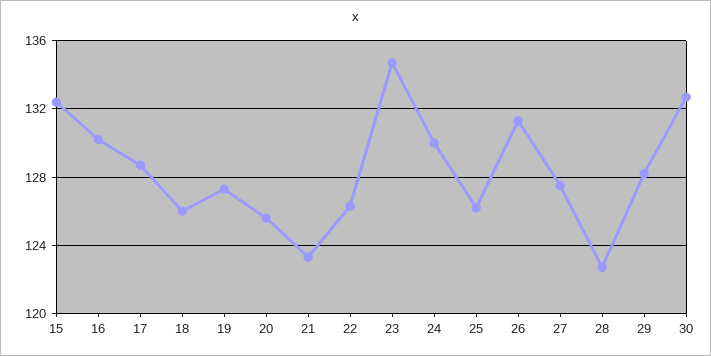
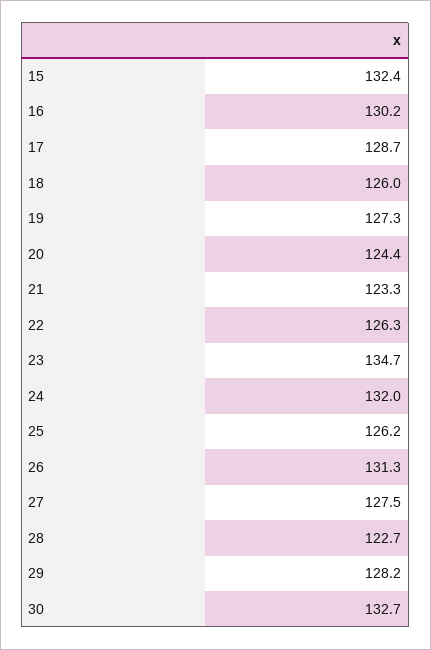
20: 125.5 -> 124.4
24: 130 -> 132

